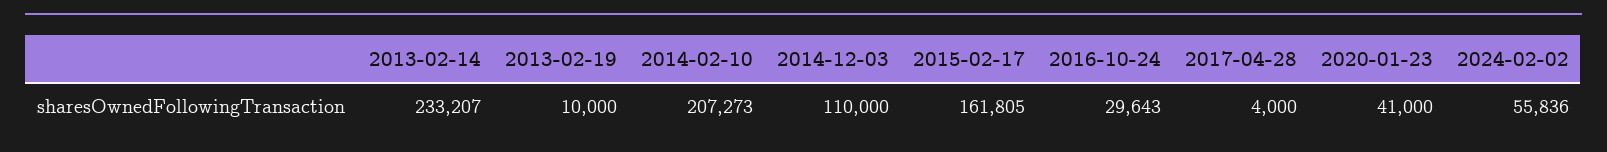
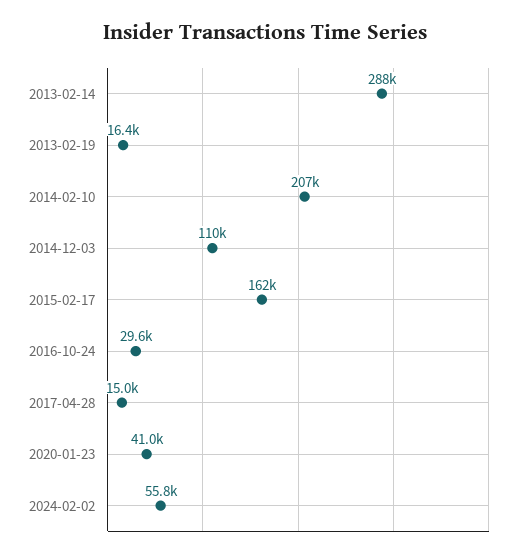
2013-02-14: 233207 -> 288000
2013-02-19: 10000 -> 16400
2017-04-28: 4000 -> 15000

